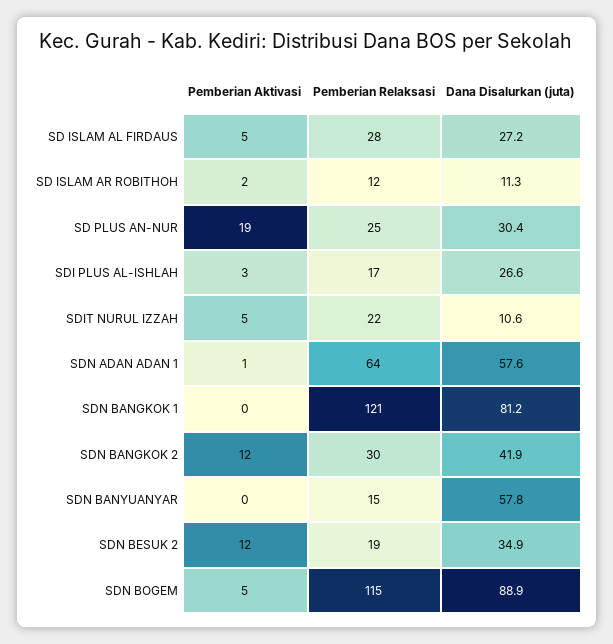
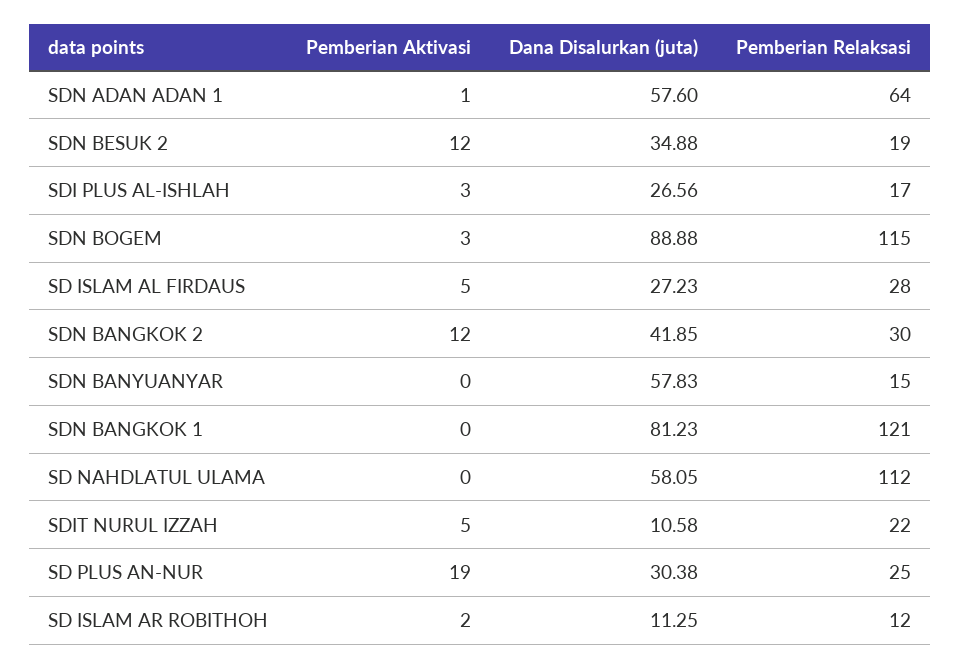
Pemberian Aktivasi, SDN BOGEM: 5 -> 3
Pemberian Aktivasi, SD NAHDLATUL ULAMA: none -> 0
Dana Disalurkan (juta), SD NAHDLATUL ULAMA: none -> 58.05
Pemberian Relaksasi, SD NAHDLATUL ULAMA: none -> 112

